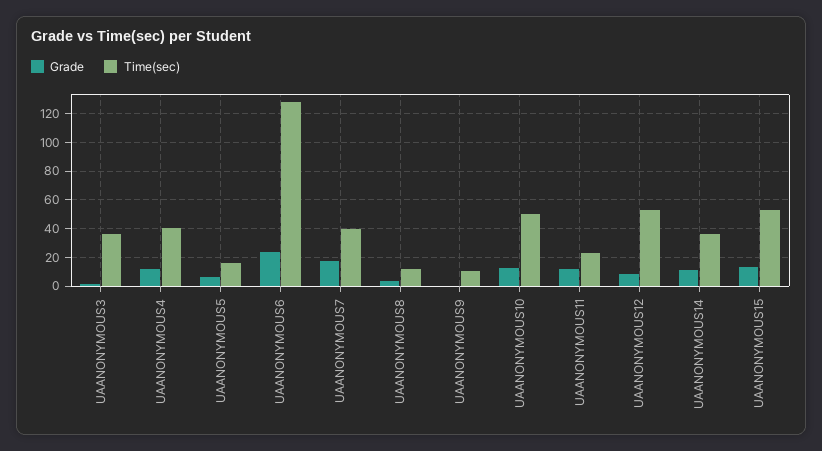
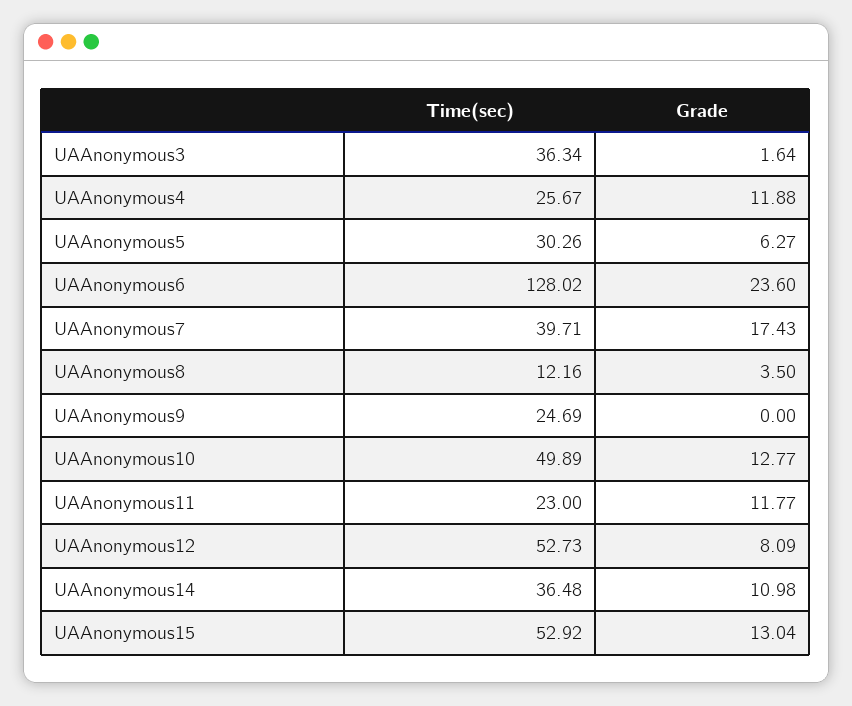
Time(sec), UAANONYMOUS4: 40 -> 25.67
Time(sec), UAANONYMOUS5: 15 -> 30.26
Time(sec), UAANONYMOUS9: 10 -> 24.69

